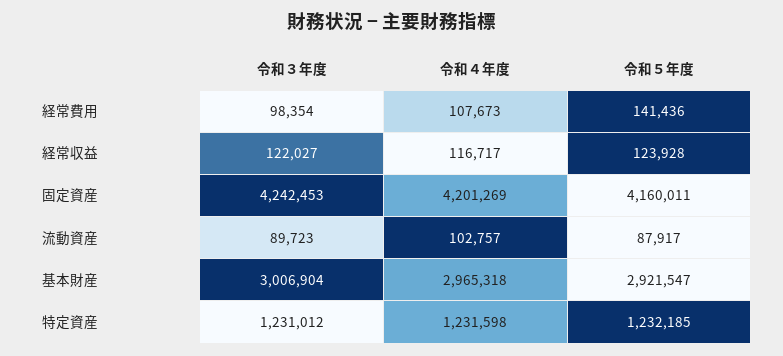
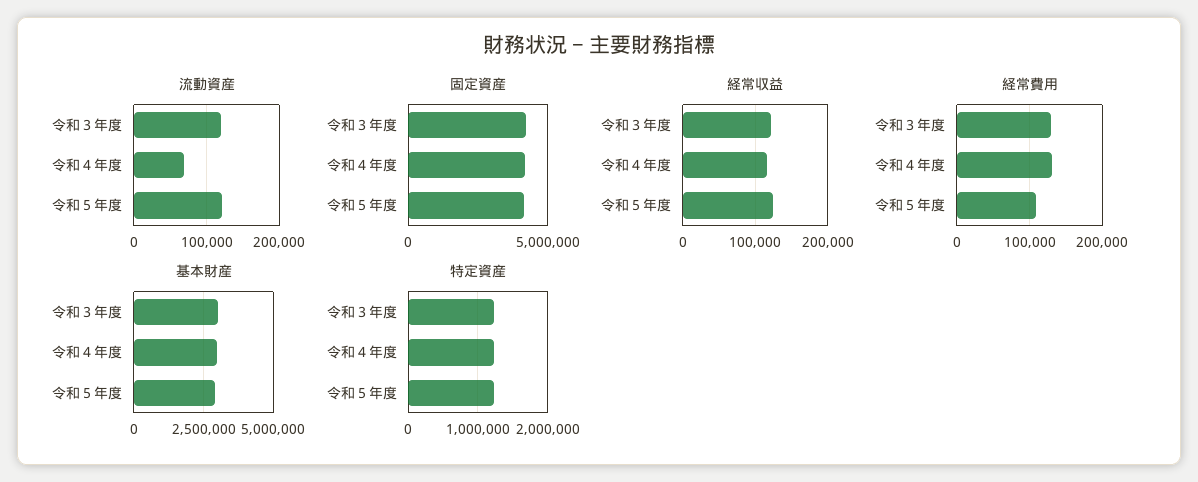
経常費用, 令和３年度: 98354 -> 130000
経常費用, 令和４年度: 107673 -> 130000
経常費用, 令和５年度: 141436 -> 110000
流動資産, 令和３年度: 89723 -> 120000
流動資産, 令和４年度: 102757 -> 70000
流動資産, 令和５年度: 87917 -> 120000

